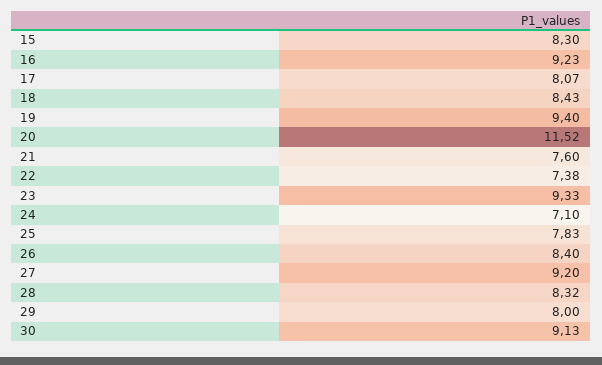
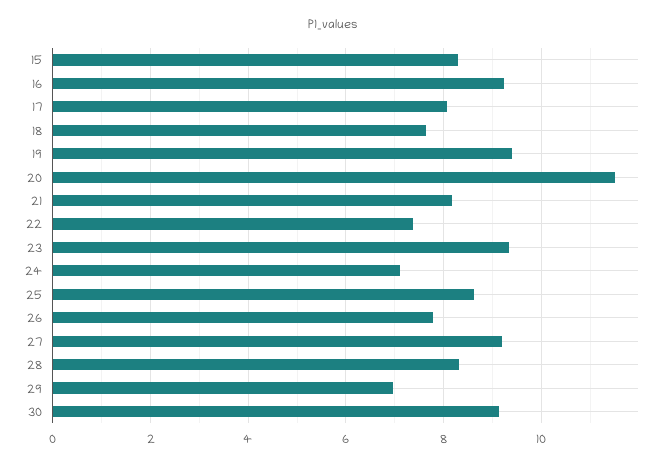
18: 8.43 -> 7.6
21: 7.6 -> 8.2
25: 7.83 -> 8.6
26: 8.4 -> 7.8
29: 8 -> 7

